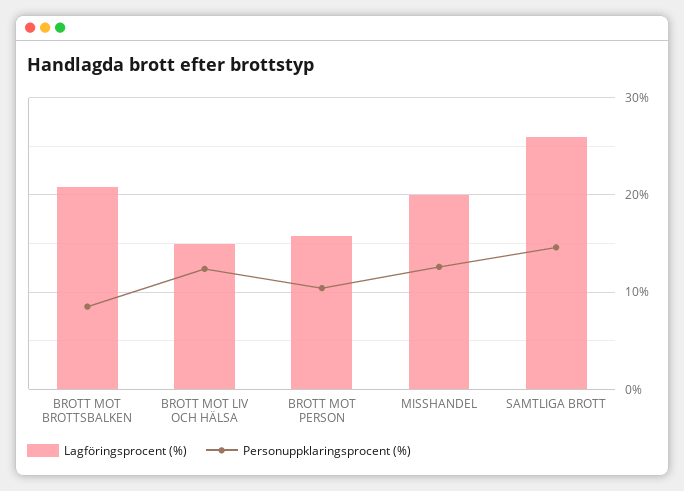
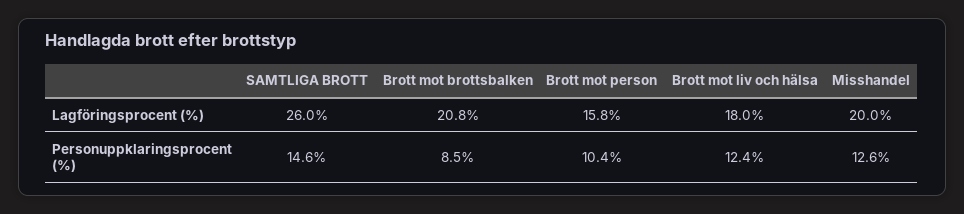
Lagföringsprocent (%), BROTT MOT LIV OCH HÄLSA: 15 -> 18

